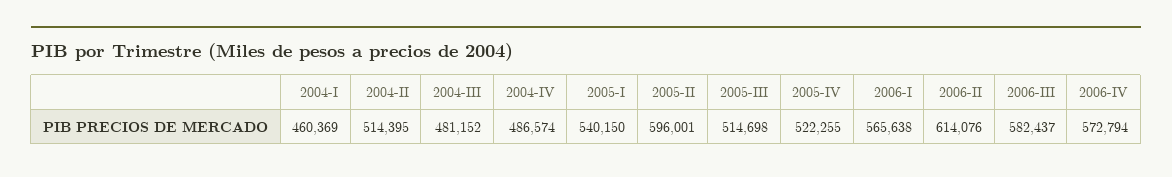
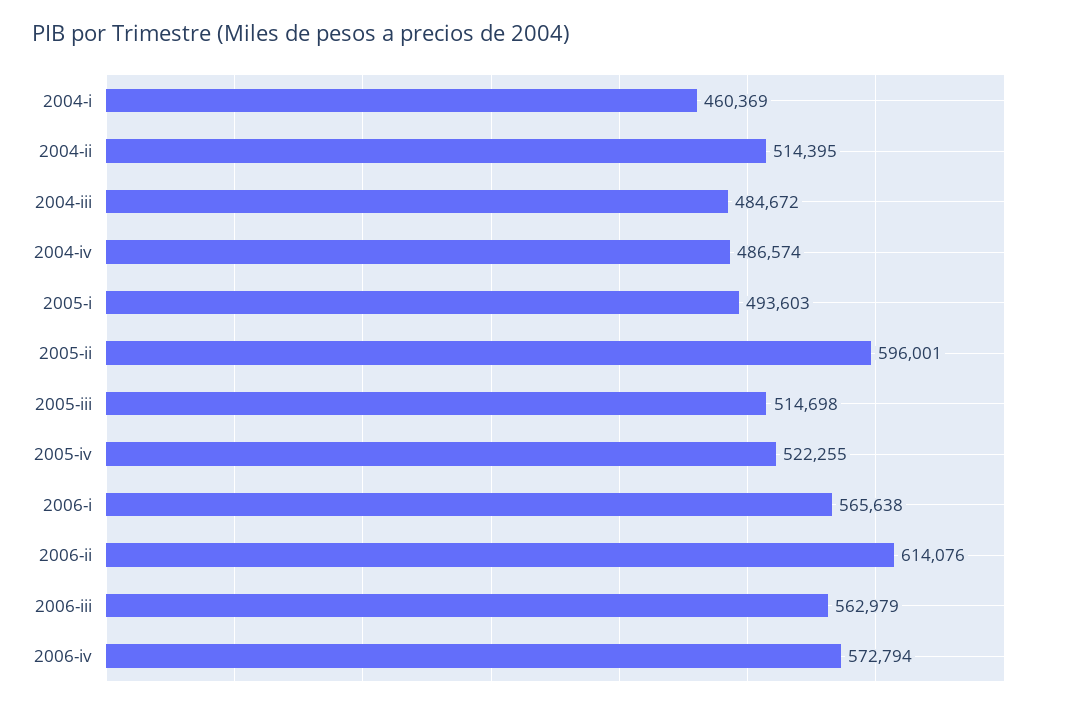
2004-III: 481152 -> 484672
2005-I: 540150 -> 493603
2006-III: 582437 -> 562979

